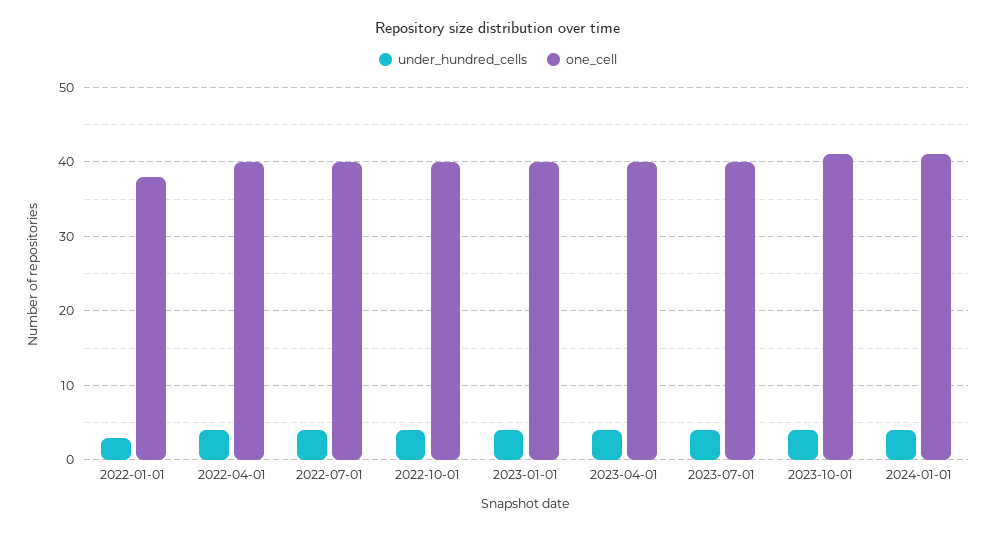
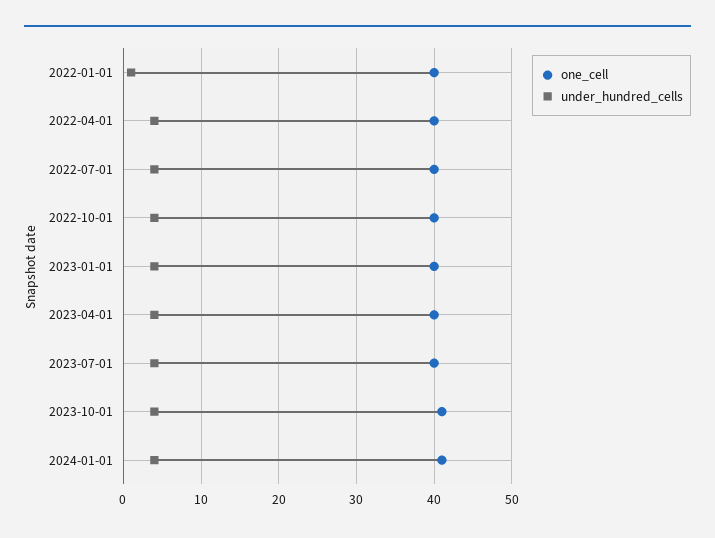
under_hundred_cells, 2022-01-01: 3 -> 1
one_cell, 2022-01-01: 38 -> 40

